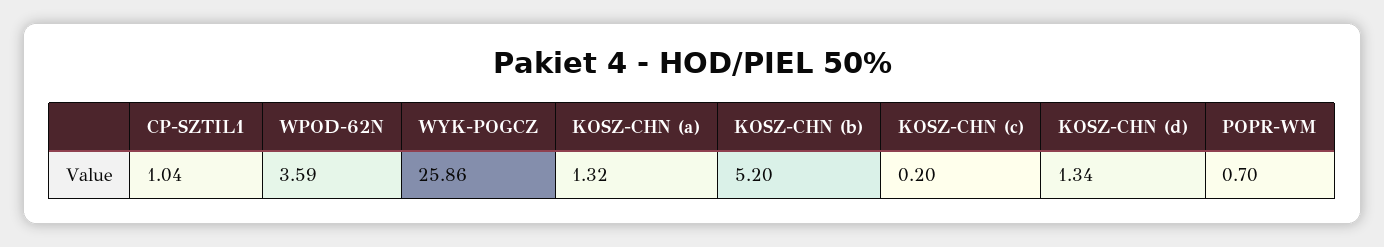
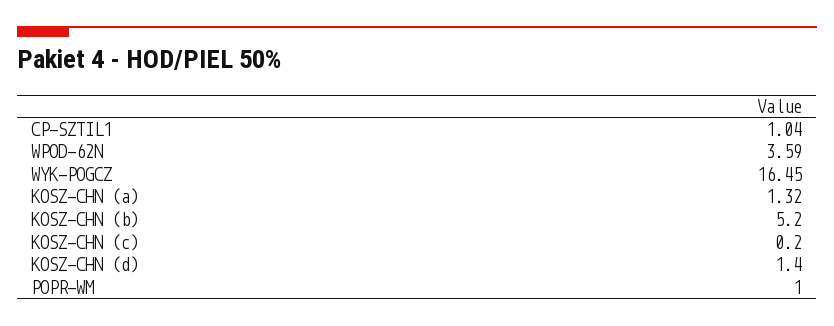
WYK-POGCZ: 25.86 -> 16.45
KOSZ-CHN (d): 1.34 -> 1.4
POPR-WM: 0.7 -> 1

